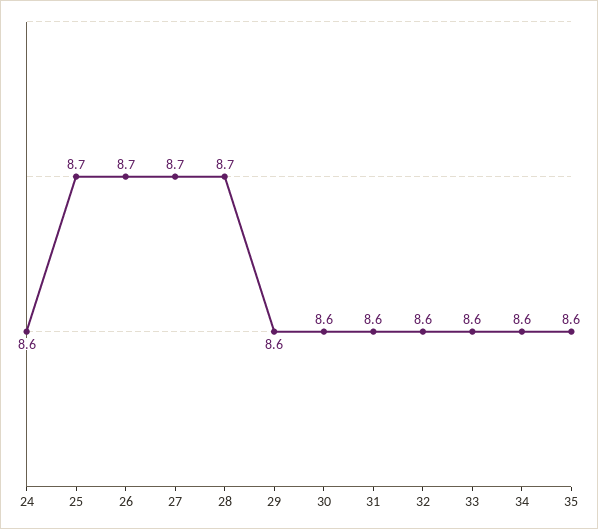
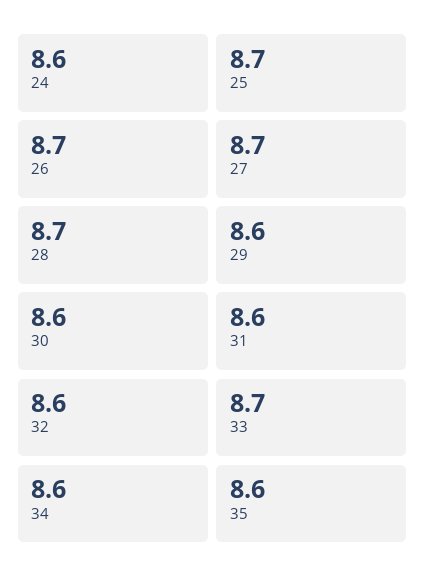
33: 8.6 -> 8.7

